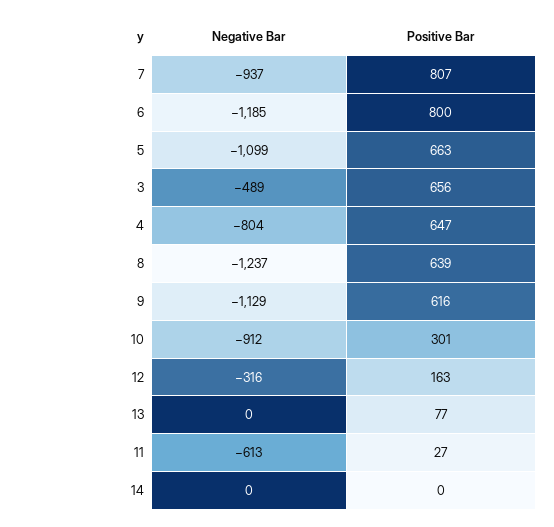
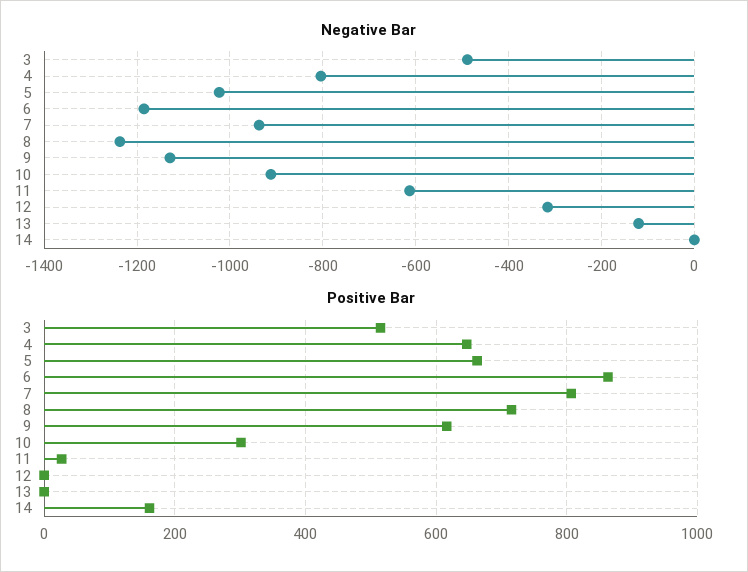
Positive Bar, 6: 800 -> 860
Negative Bar, 5: -1099 -> -1020
Positive Bar, 3: 656 -> 520
Positive Bar, 8: 639 -> 720
Positive Bar, 12: 163 -> 0
Negative Bar, 13: 0 -> -120
Positive Bar, 13: 77 -> 0
Positive Bar, 14: 0 -> 160

